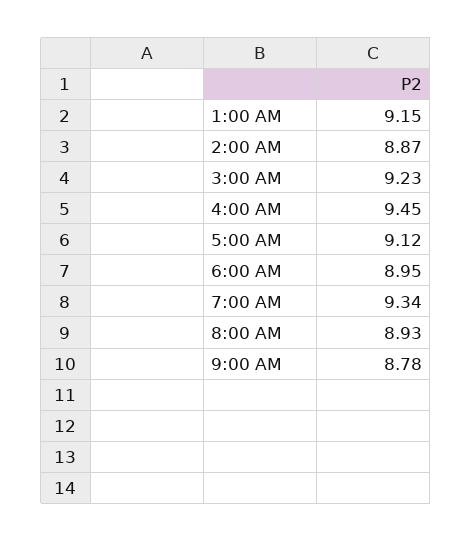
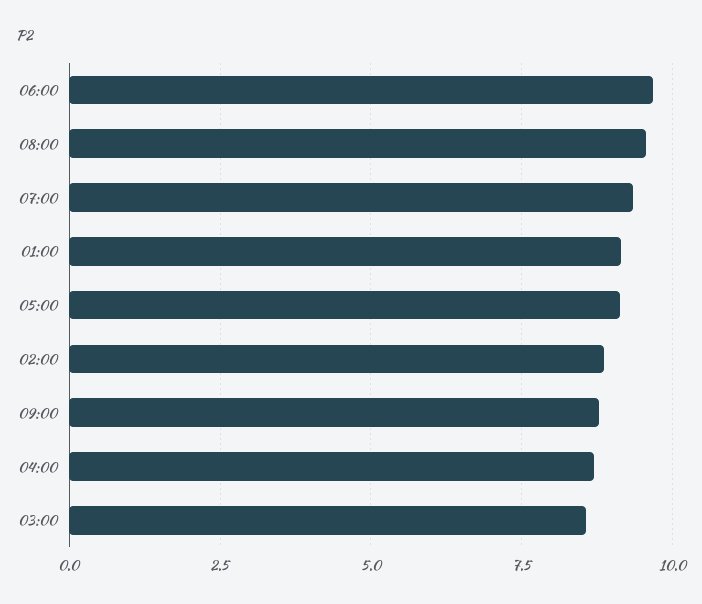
3:00 AM: 9.23 -> 8.5
4:00 AM: 9.45 -> 8.75
6:00 AM: 8.95 -> 9.75
8:00 AM: 8.93 -> 9.5

